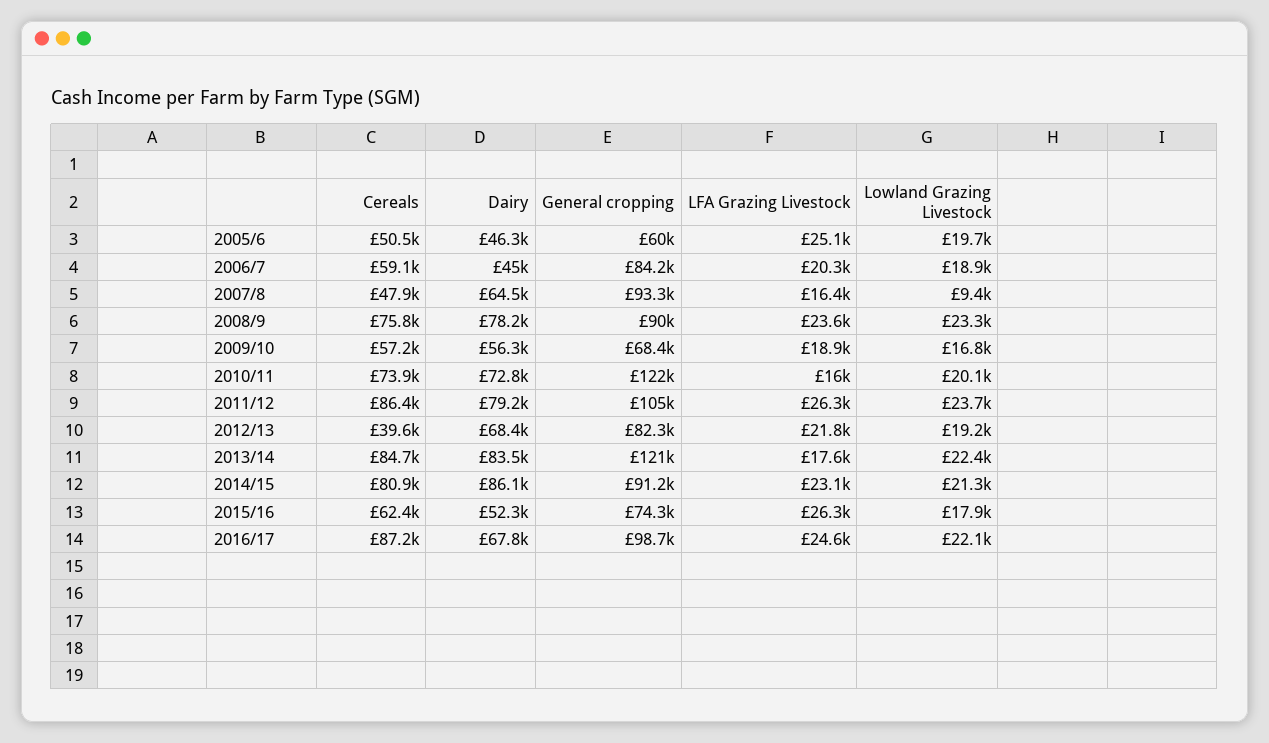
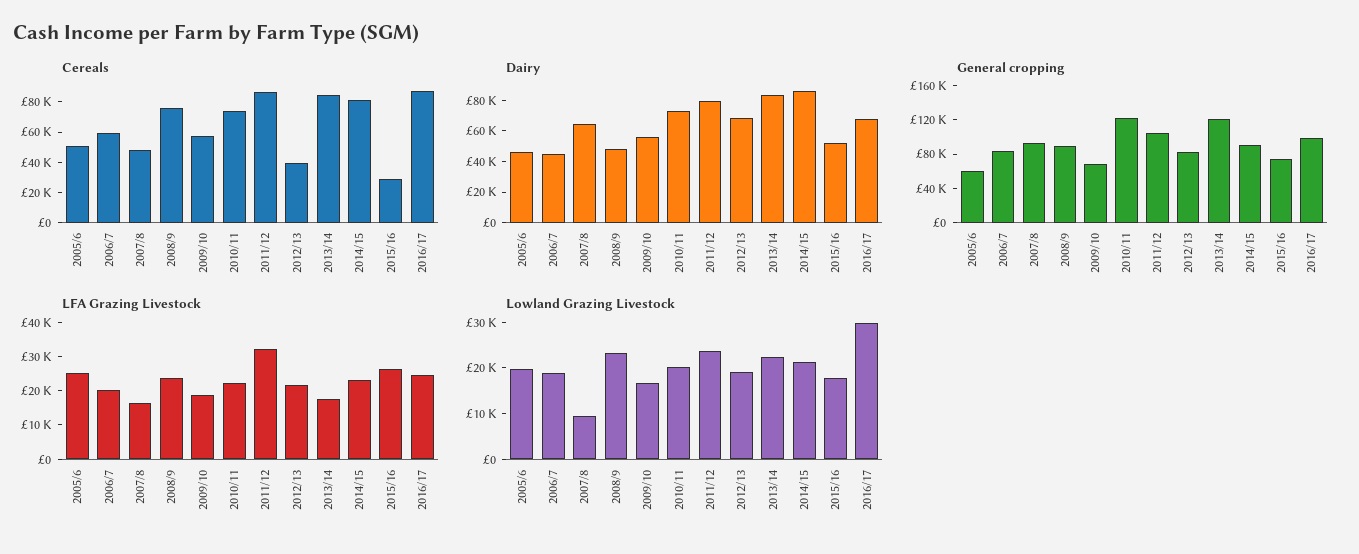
Dairy, 2008/9: 78200 -> 50000
LFA Grazing Livestock, 2010/11: 16000 -> 22500
LFA Grazing Livestock, 2011/12: 26300 -> 32500
Cereals, 2015/16: 62400 -> 30000
Lowland Grazing Livestock, 2016/17: 22100 -> 30000

